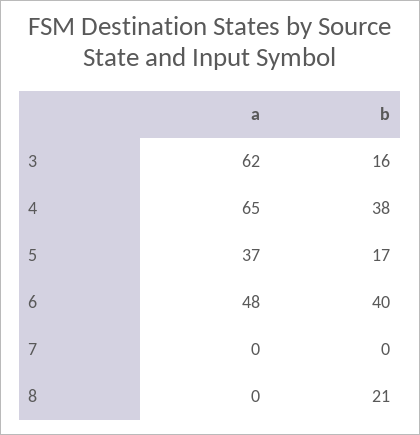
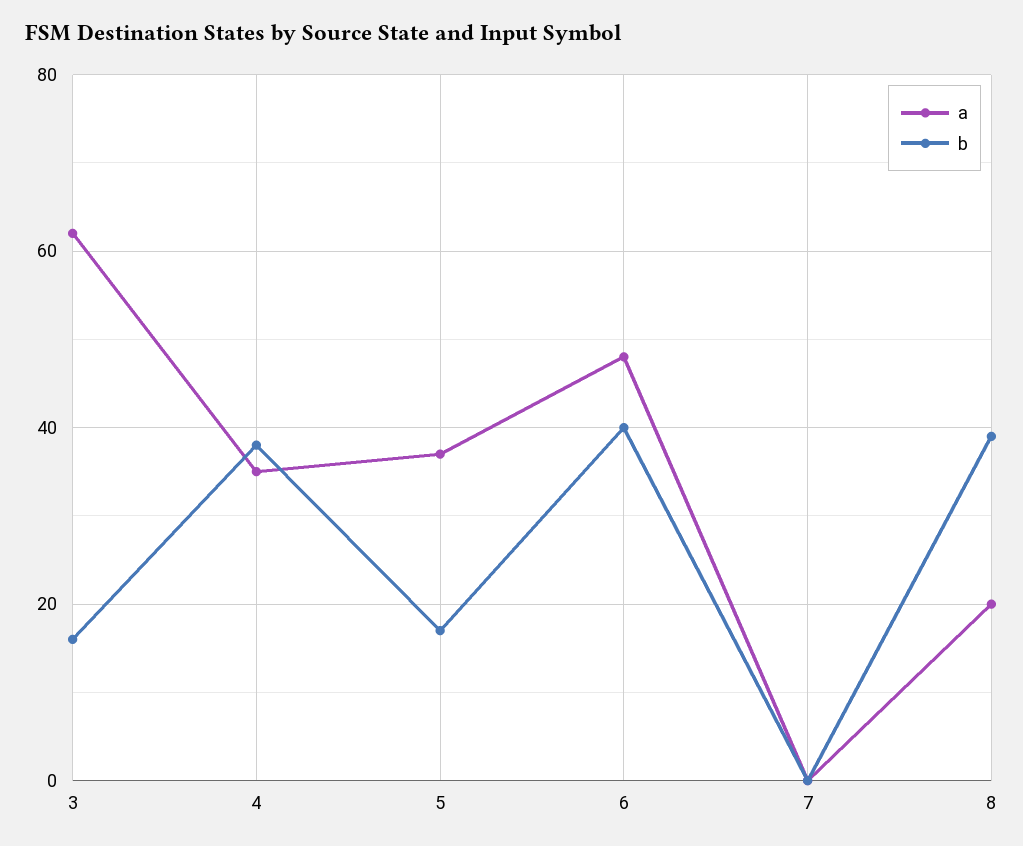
a, 4: 65 -> 35
a, 8: 0 -> 20
b, 8: 21 -> 40

